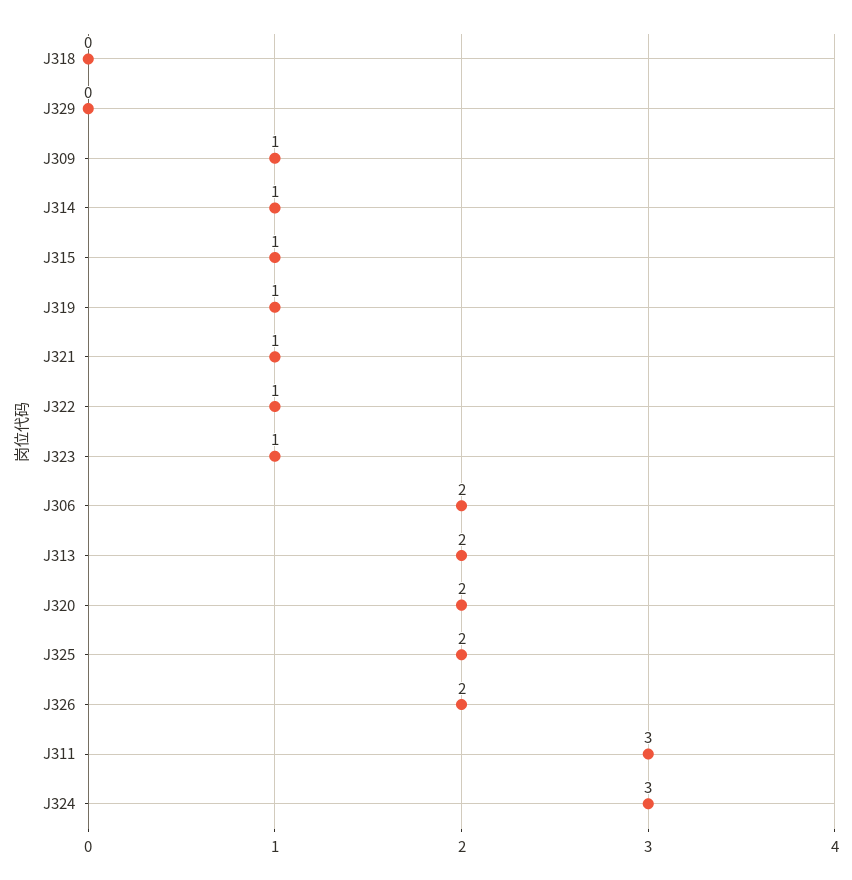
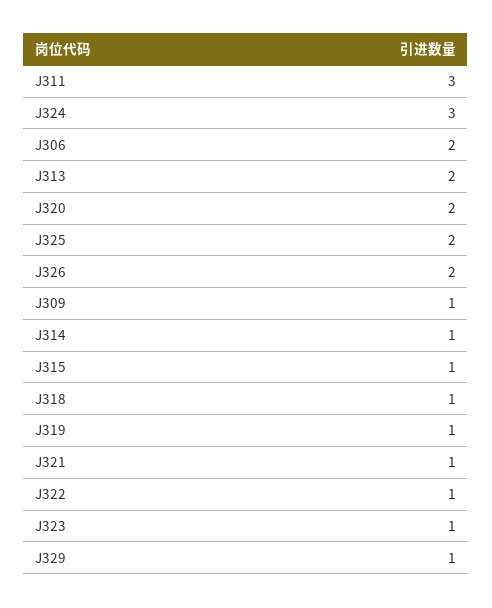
J318: 0 -> 1
J329: 0 -> 1

